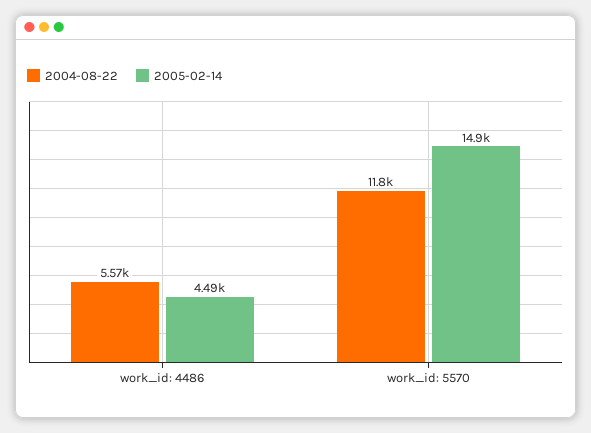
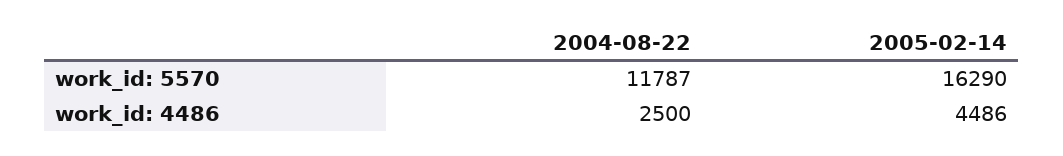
2004-08-22, work_id: 4486: 5570 -> 2500
2005-02-14, work_id: 5570: 14900 -> 16290

